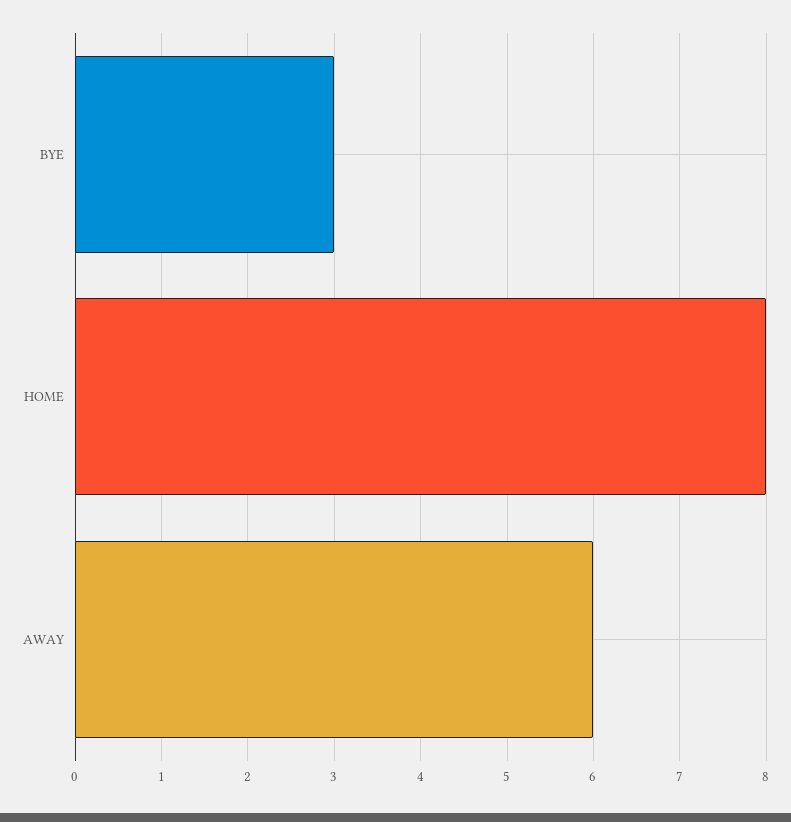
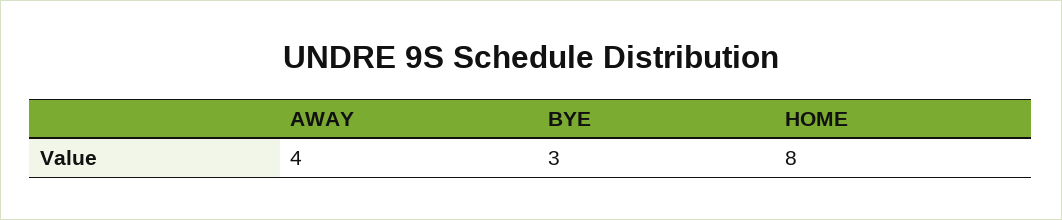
AWAY: 6 -> 4

